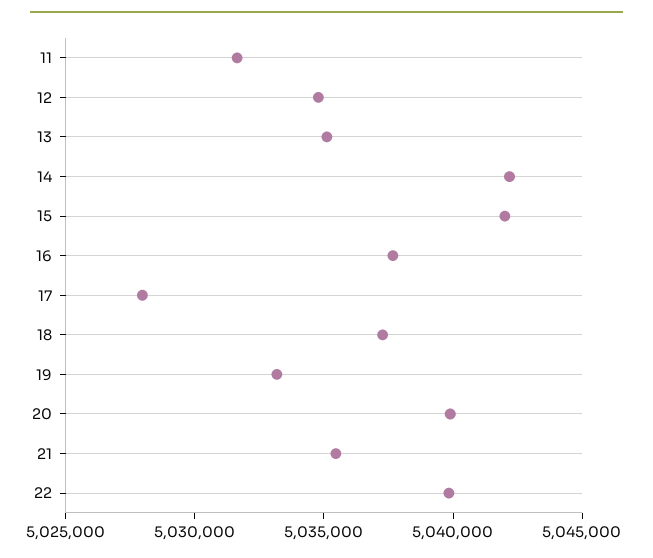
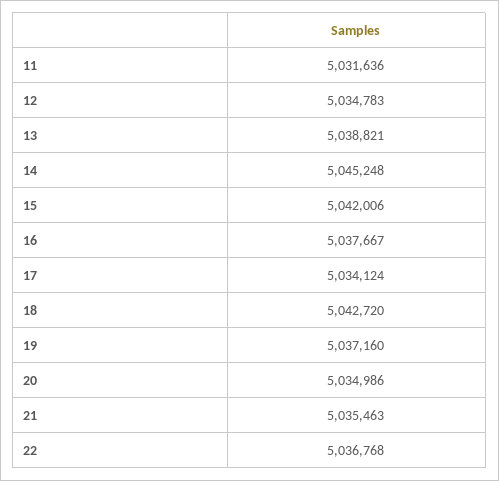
13: 5035000 -> 5038821
14: 5042000 -> 5045248
17: 5028000 -> 5034124
18: 5037000 -> 5042720
19: 5033000 -> 5037160
20: 5040000 -> 5034986
22: 5040000 -> 5036768

